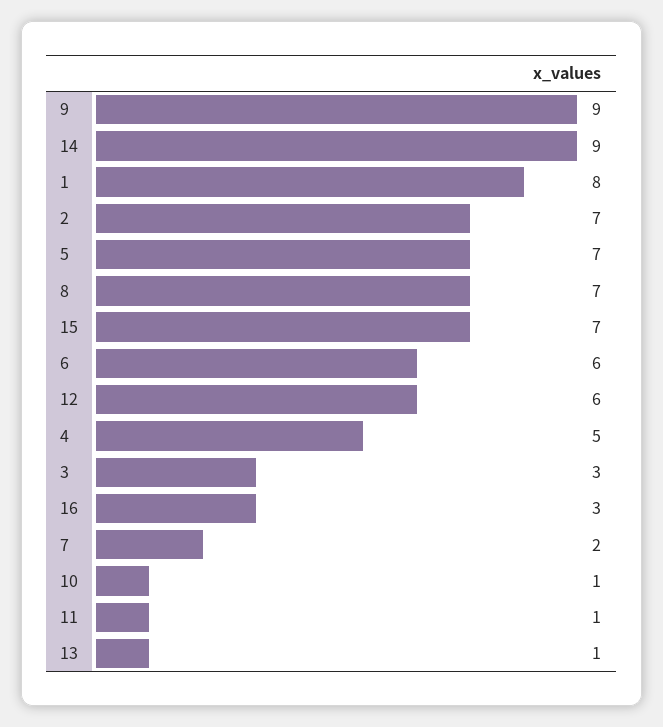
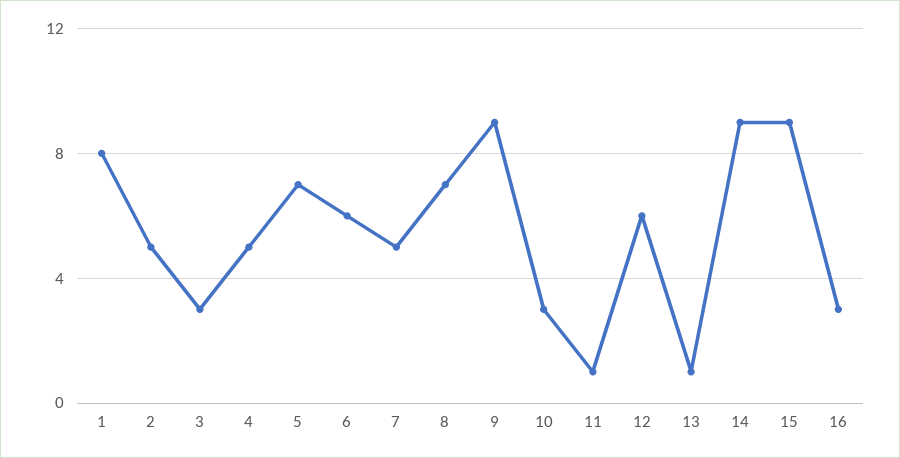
2: 7 -> 5
15: 7 -> 9
7: 2 -> 5
10: 1 -> 3

